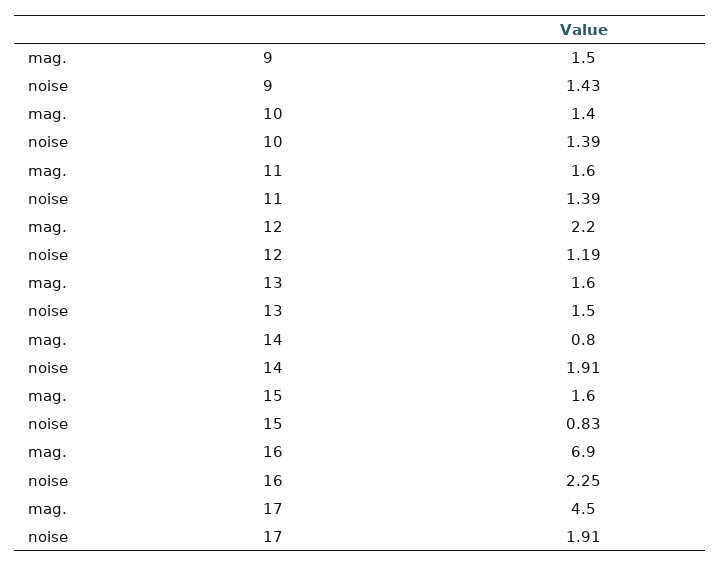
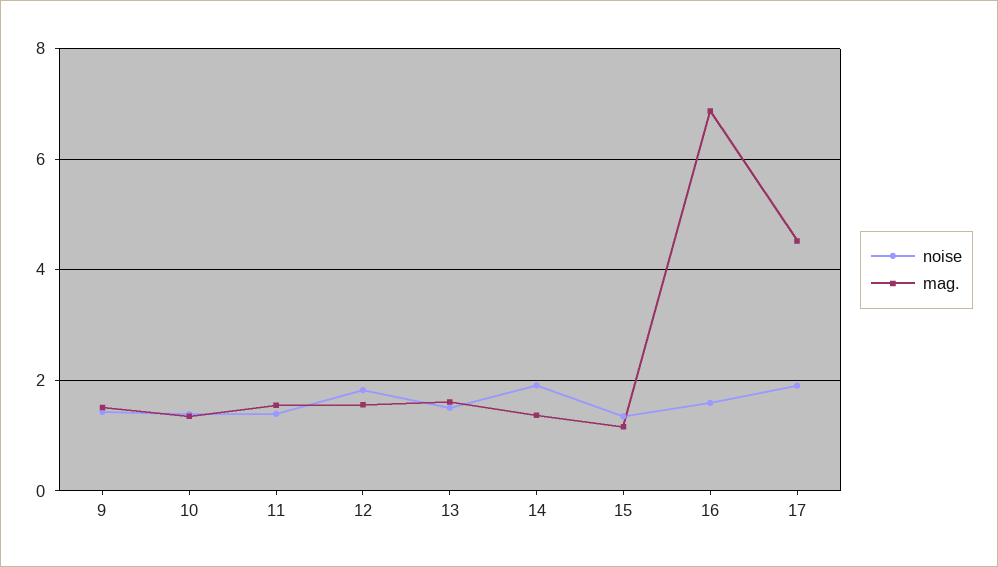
mag., 12: 2.2 -> 1.6
noise, 12: 1.19 -> 1.8
mag., 14: 0.8 -> 1.4
mag., 15: 1.6 -> 1.2
noise, 15: 0.83 -> 1.4
noise, 16: 2.25 -> 1.6

